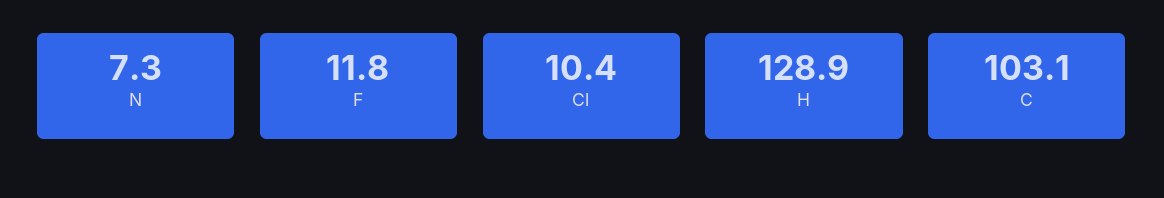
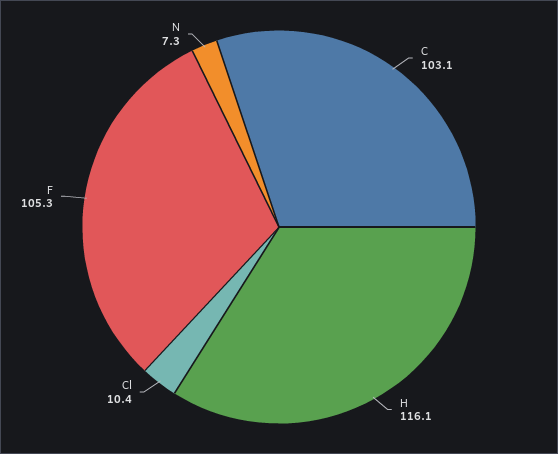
F: 11.8 -> 105.3
H: 128.9 -> 116.1

